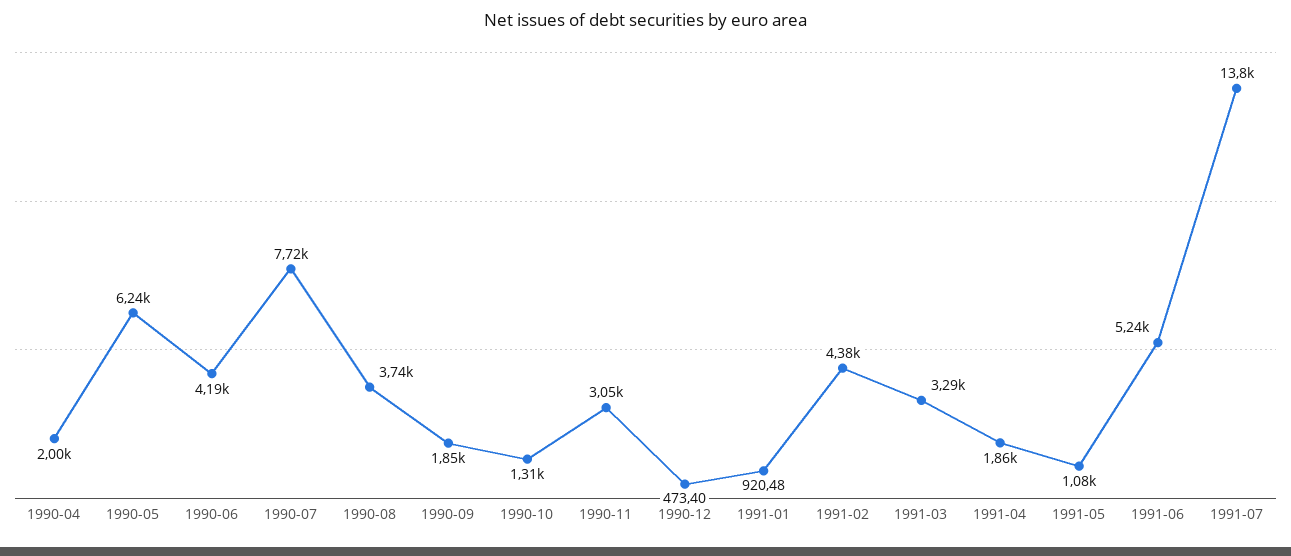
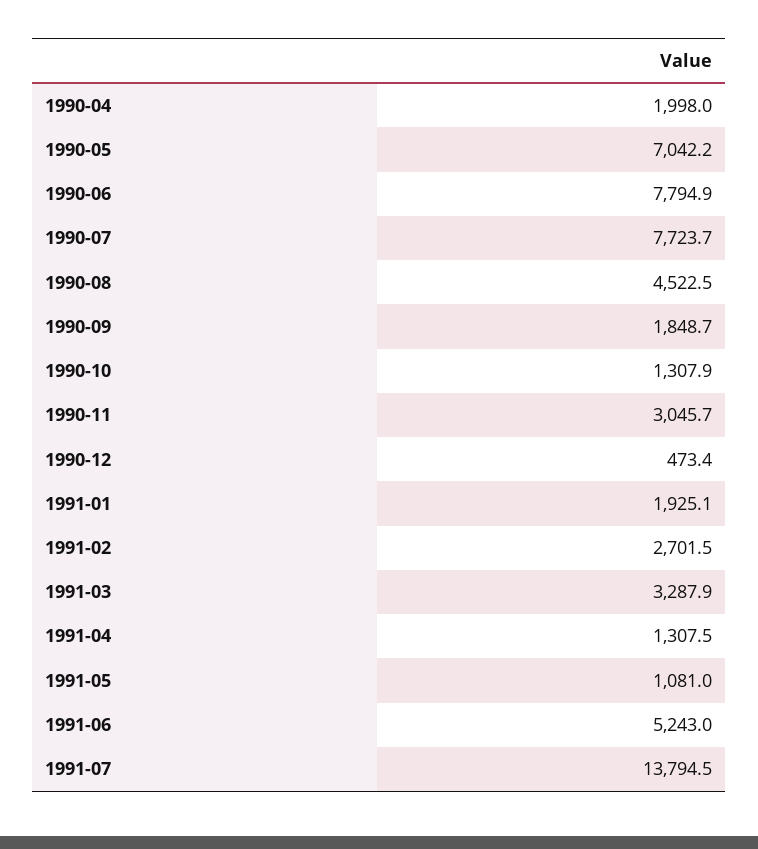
1990-05: 6240 -> 7042.2
1990-06: 4190 -> 7794.9
1990-08: 3740 -> 4522.5
1991-01: 920.48 -> 1925.1
1991-02: 4380 -> 2701.5
1991-04: 1860 -> 1307.5

